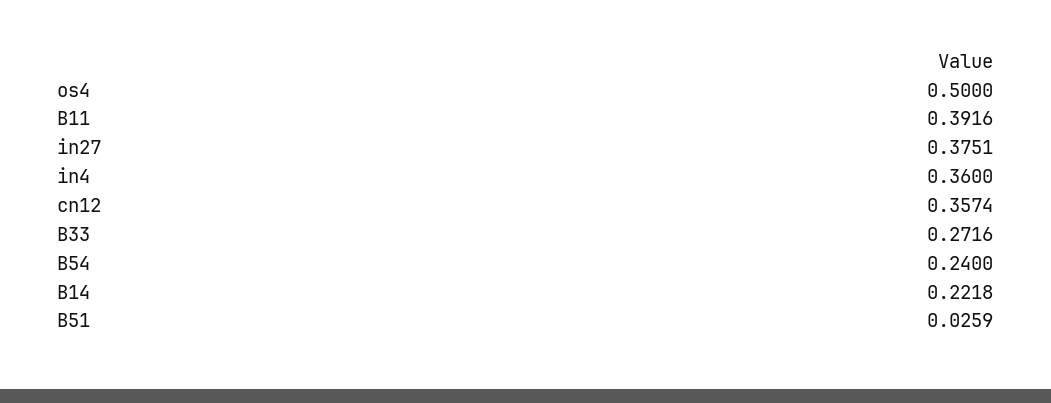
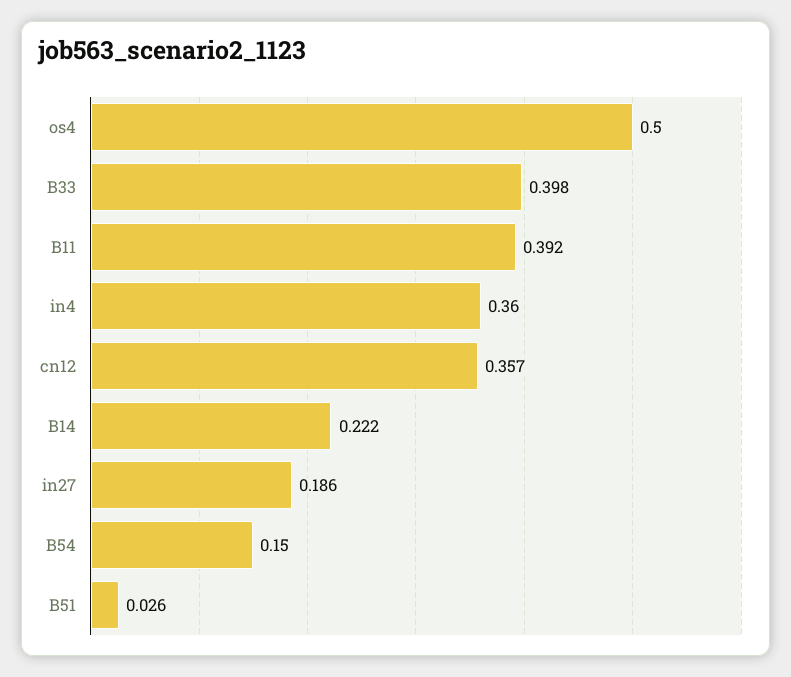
in27: 0.3751 -> 0.186
B33: 0.2716 -> 0.398
B54: 0.24 -> 0.15

